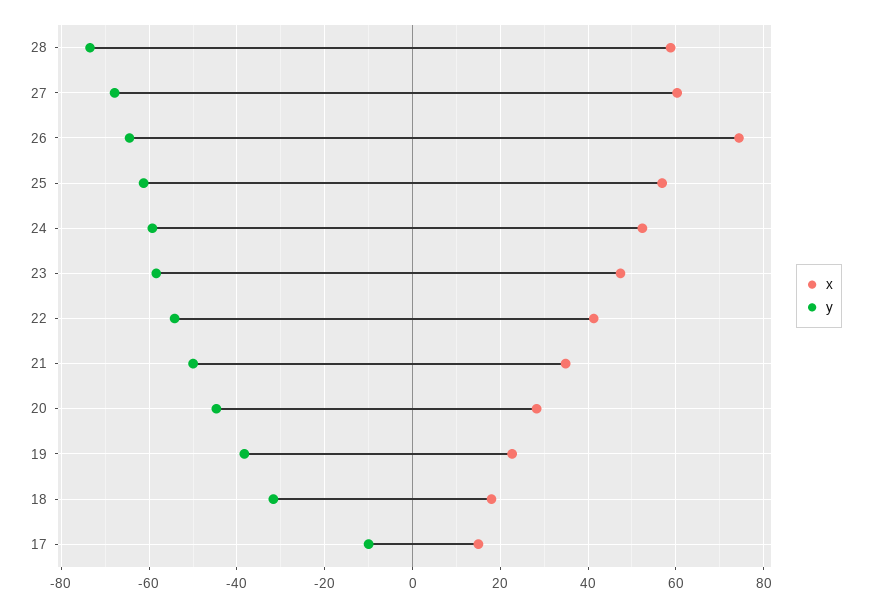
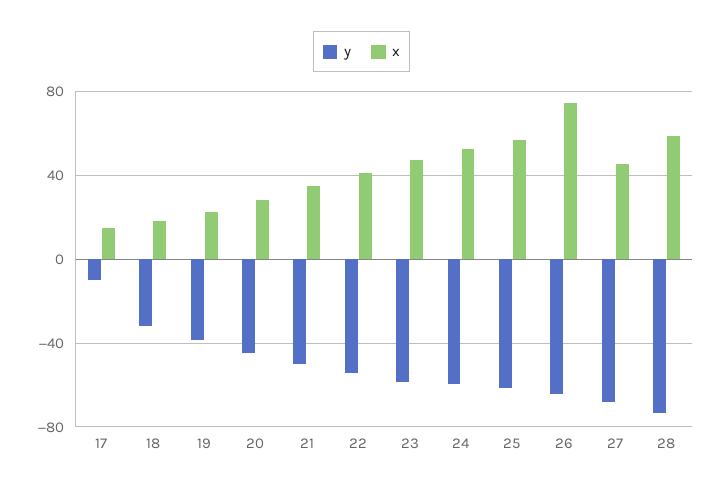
x, 27: 60 -> 45

